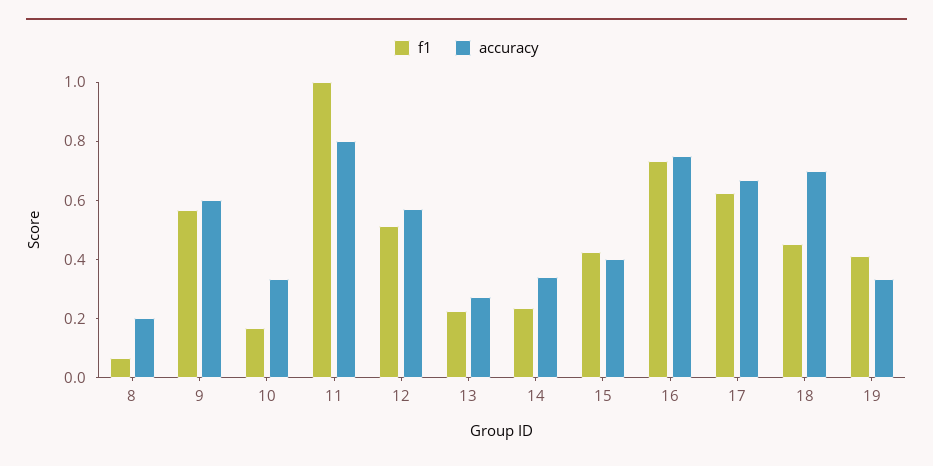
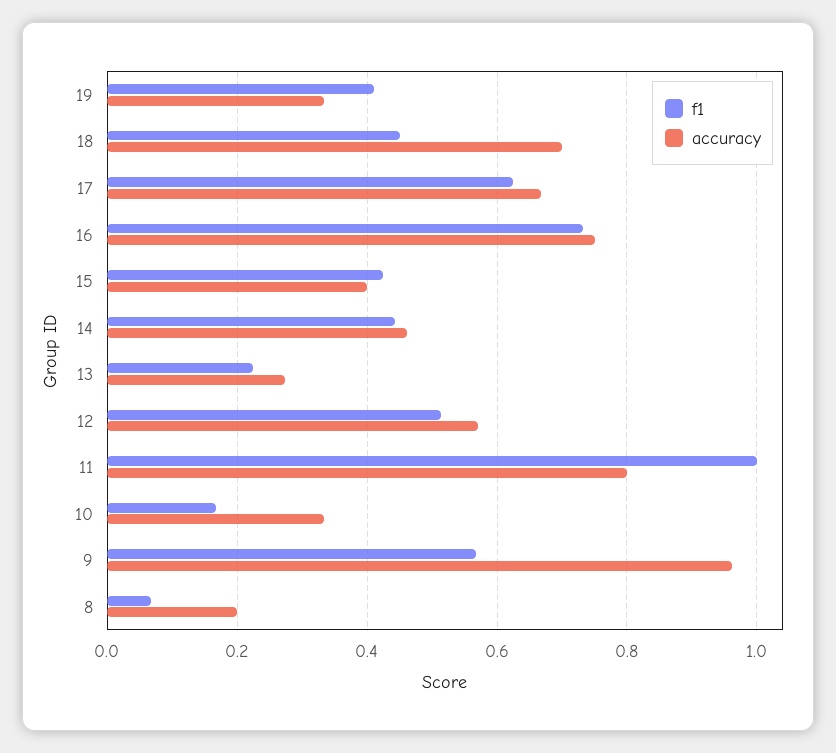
accuracy, 9: 0.6 -> 0.96
f1, 14: 0.25 -> 0.44
accuracy, 14: 0.35 -> 0.46

